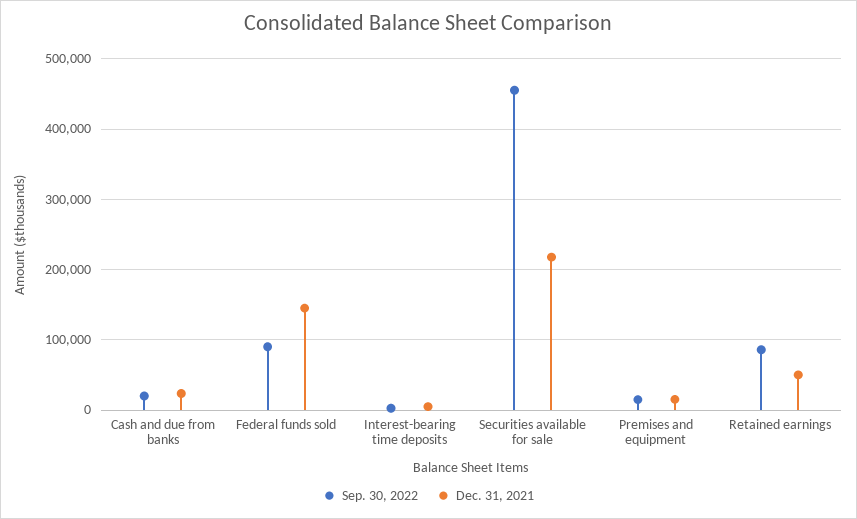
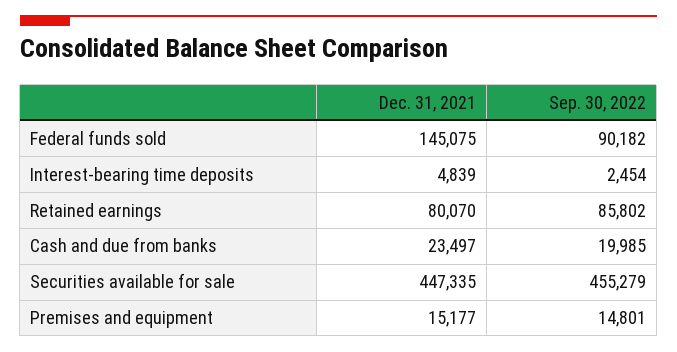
Dec. 31, 2021, Securities available for sale: 220000 -> 447335
Dec. 31, 2021, Retained earnings: 50000 -> 80070

